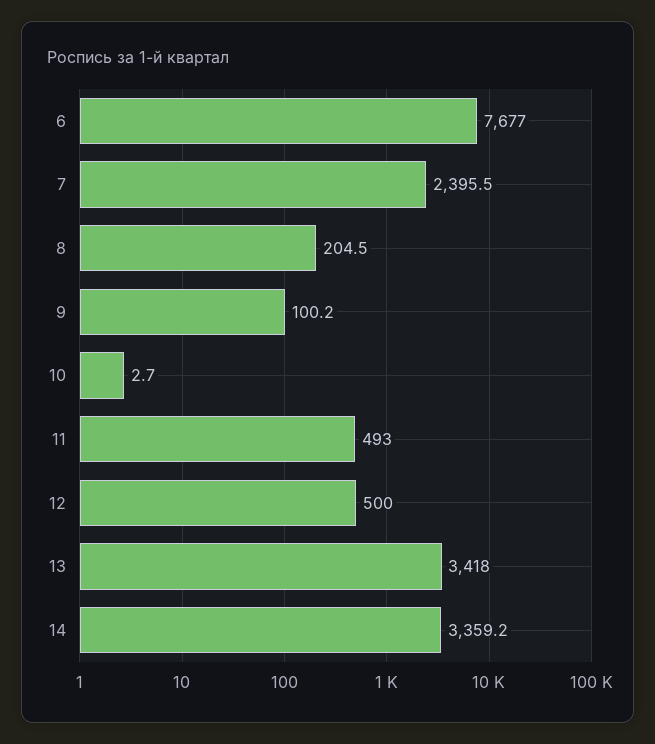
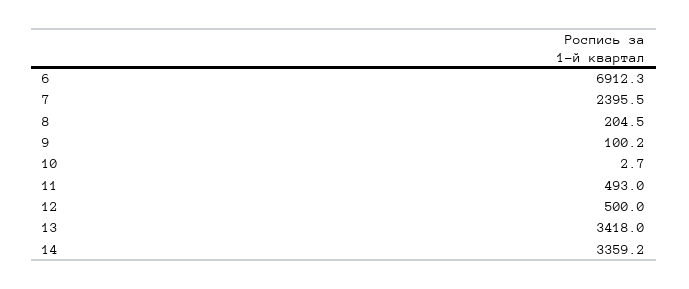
6: 7677 -> 6912.3

